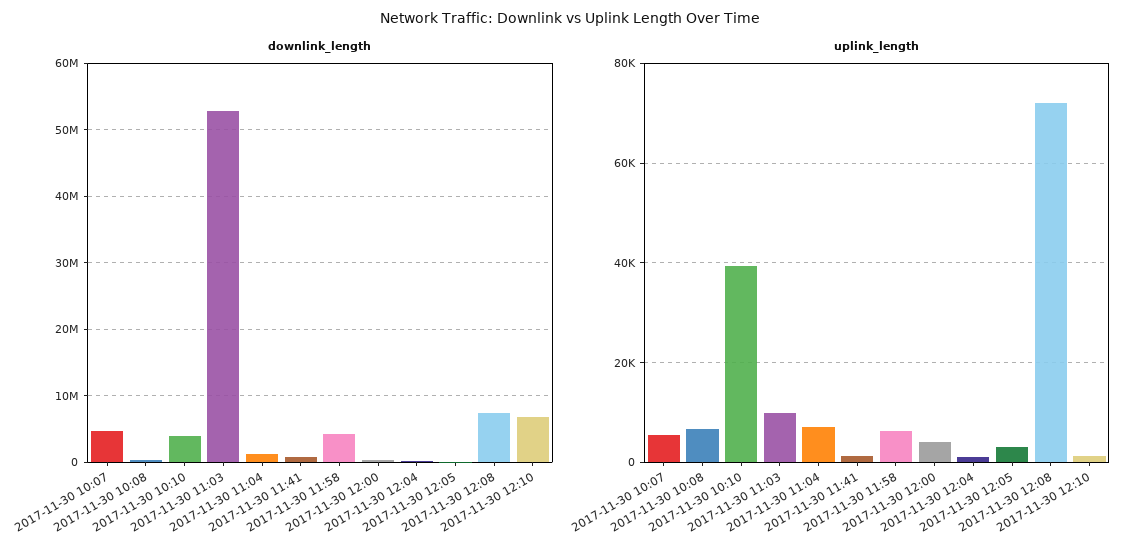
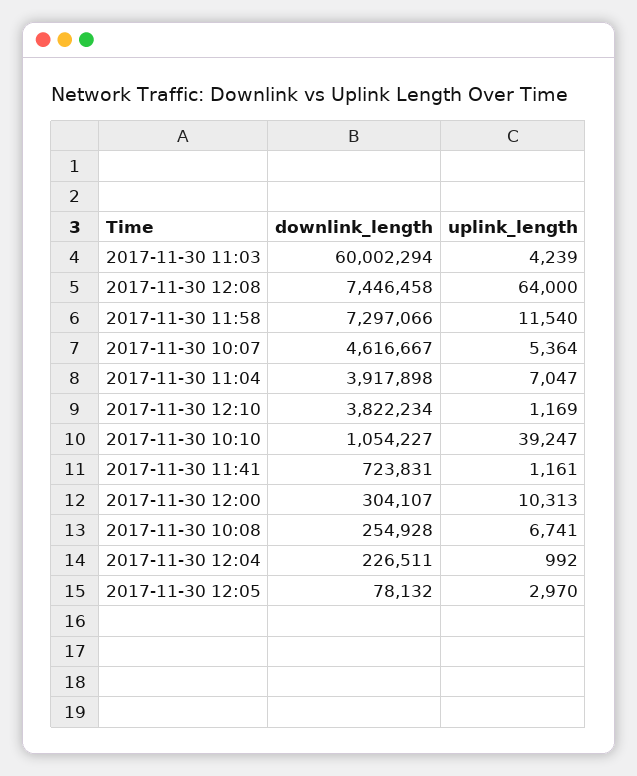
downlink_length, 2017-11-30 10:10: 4000000 -> 1054227
downlink_length, 2017-11-30 11:03: 53000000 -> 60002294
downlink_length, 2017-11-30 11:04: 1000000 -> 3917898
downlink_length, 2017-11-30 11:58: 4000000 -> 7297066
downlink_length, 2017-11-30 12:10: 7000000 -> 3822234
uplink_length, 2017-11-30 11:03: 10000 -> 4239
uplink_length, 2017-11-30 11:58: 6000 -> 11540
uplink_length, 2017-11-30 12:00: 4000 -> 10313
uplink_length, 2017-11-30 12:08: 72000 -> 64000

